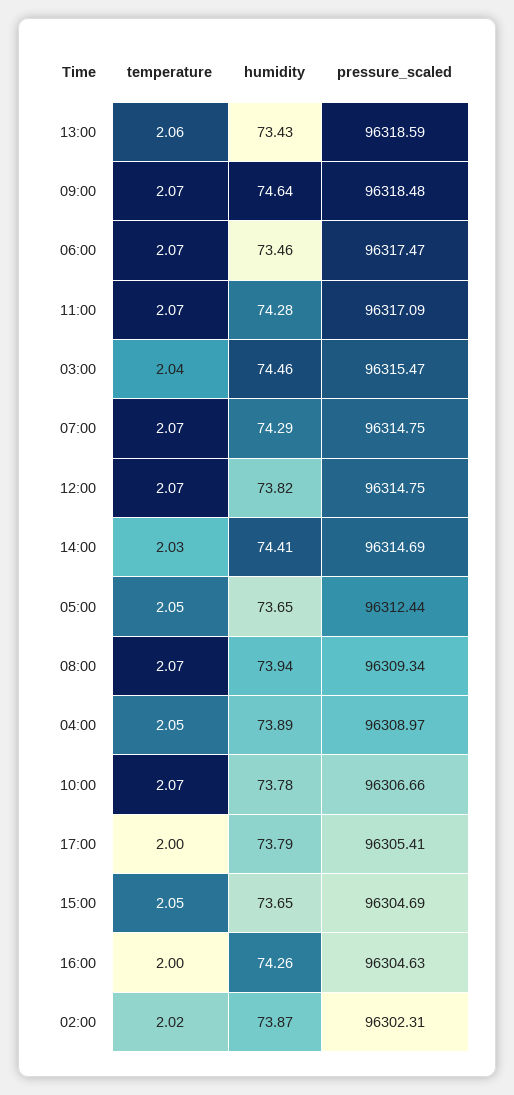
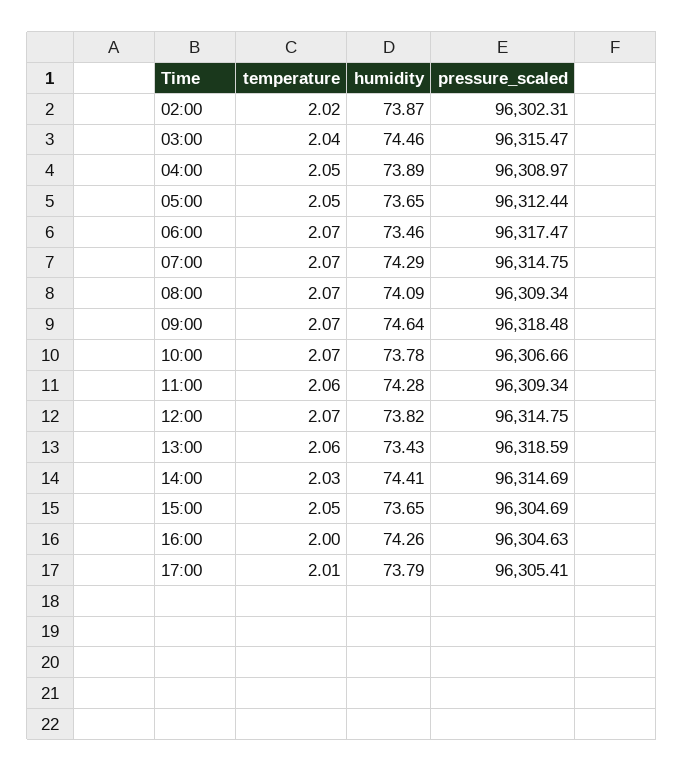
temperature, 11:00: 2.07 -> 2.06
pressure_scaled, 11:00: 96317.09 -> 96309.34
humidity, 08:00: 73.94 -> 74.09
temperature, 17:00: 2 -> 2.01

